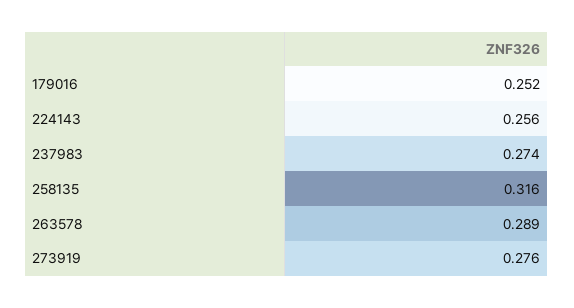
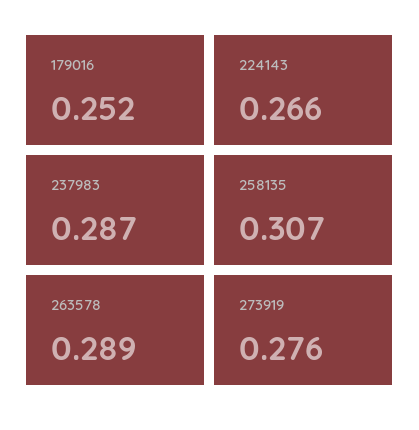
224143: 0.256 -> 0.266
237983: 0.274 -> 0.287
258135: 0.316 -> 0.307

